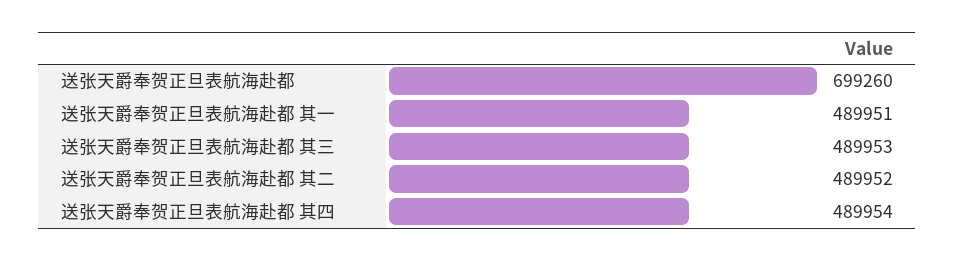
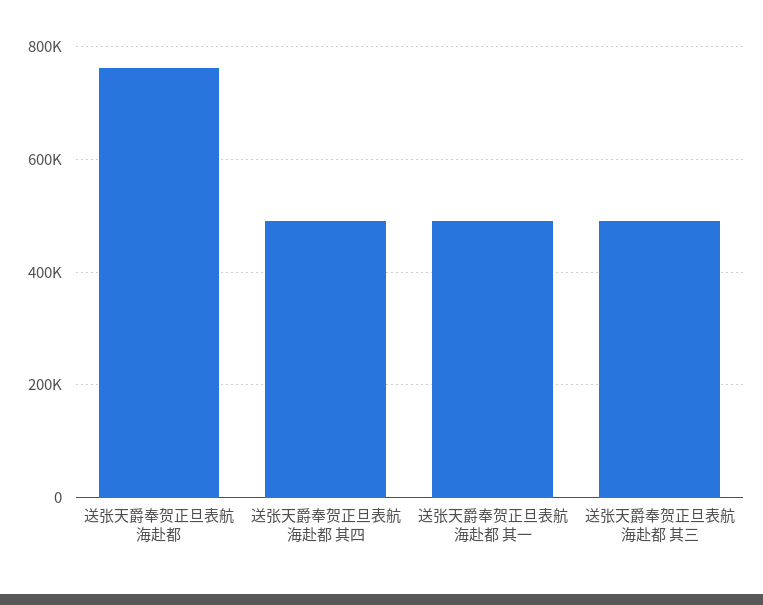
送张天爵奉贺正旦表航海赴都: 699260 -> 760000
送张天爵奉贺正旦表航海赴都 其二: 489952 -> none

